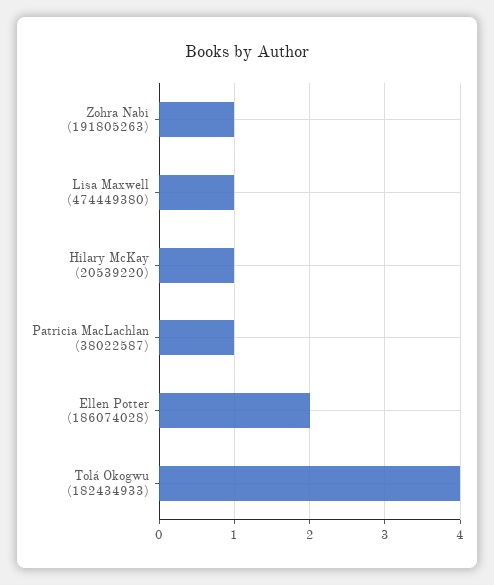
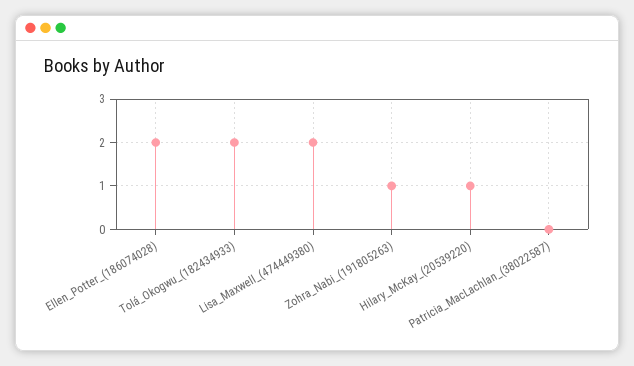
Lisa Maxwell (474449380): 1 -> 2
Patricia MacLachlan (38022587): 1 -> 0
Tolá Okogwu (182434933): 4 -> 2

